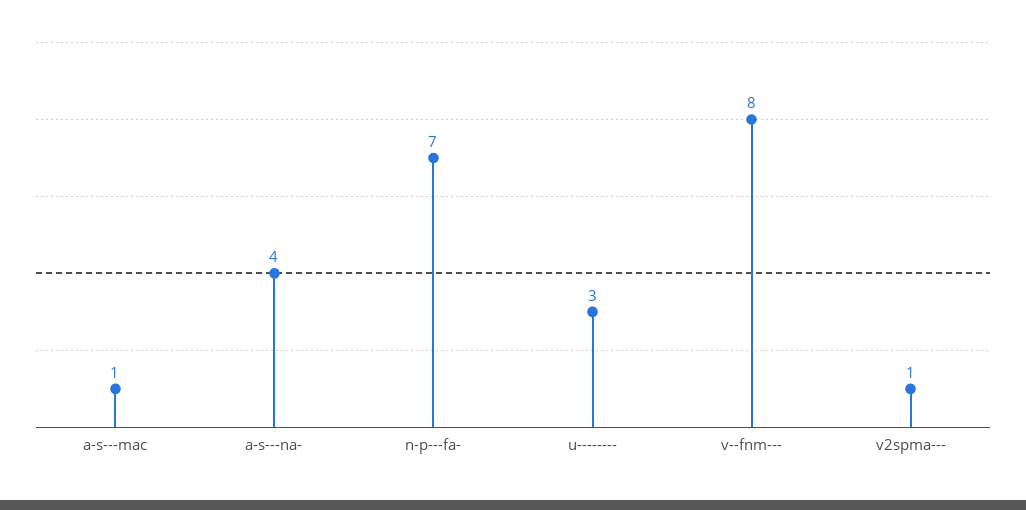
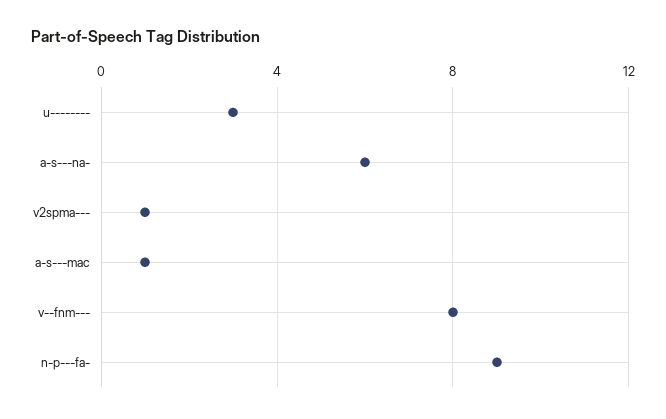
a-s---na-: 4 -> 6
n-p---fa-: 7 -> 9

